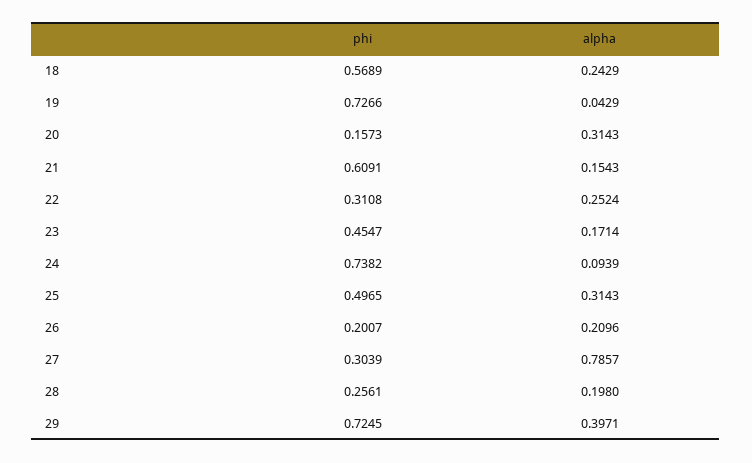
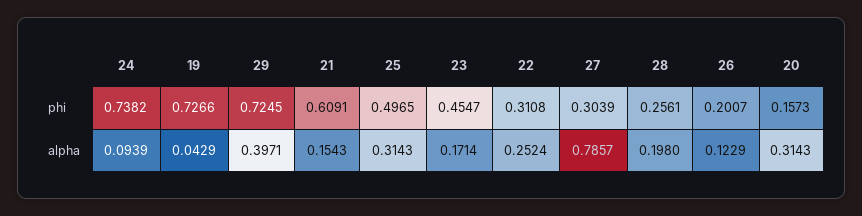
phi, 18: 0.5689 -> none
alpha, 18: 0.2429 -> none
alpha, 26: 0.2096 -> 0.1229

